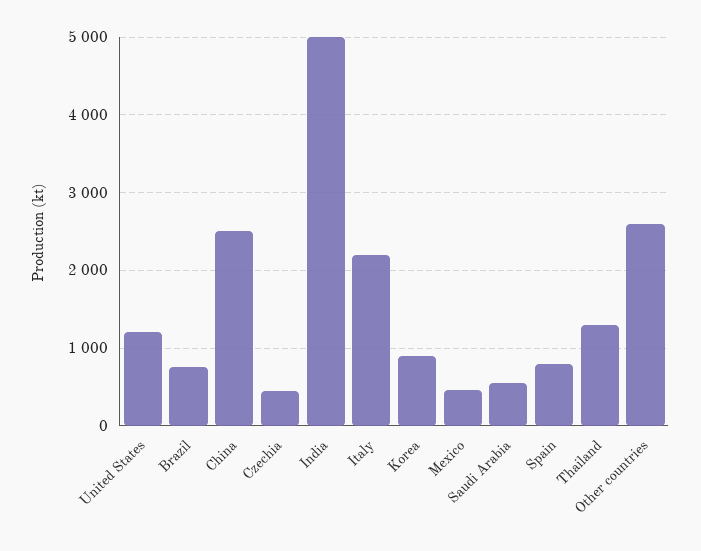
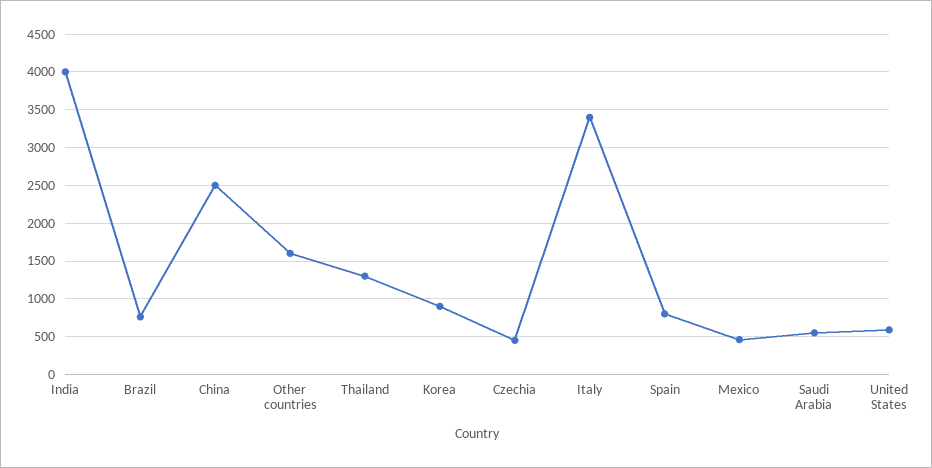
United States: 1200 -> 600
India: 5000 -> 4000
Italy: 2200 -> 3400
Other countries: 2600 -> 1600

